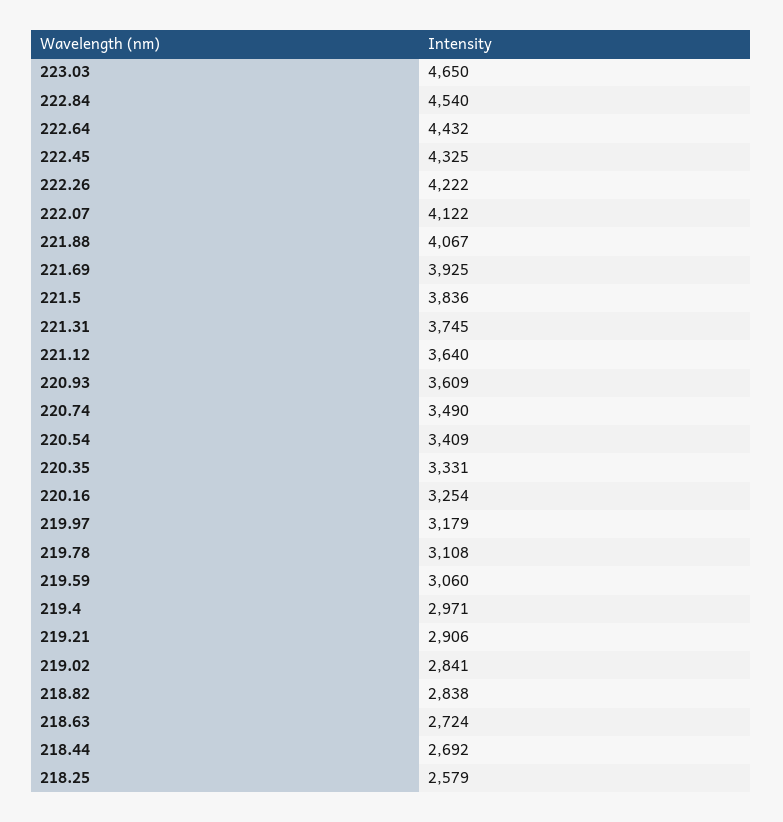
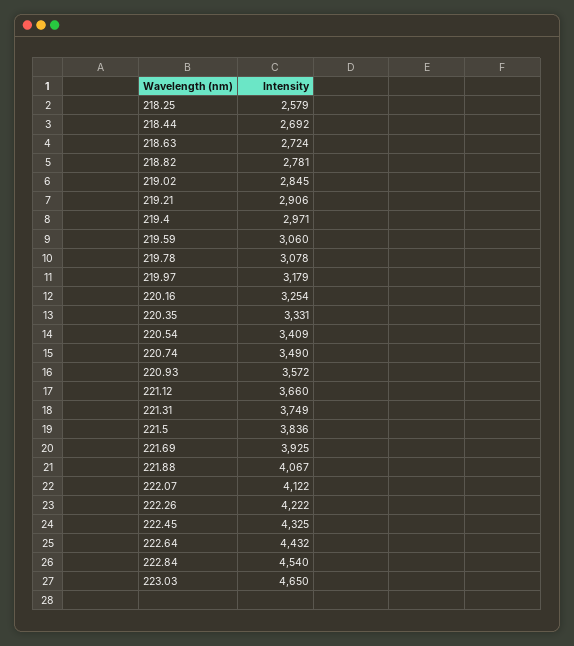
221.31: 3745 -> 3749
221.12: 3640 -> 3660
220.93: 3609 -> 3572
219.78: 3108 -> 3078
219.02: 2841 -> 2845
218.82: 2838 -> 2781

